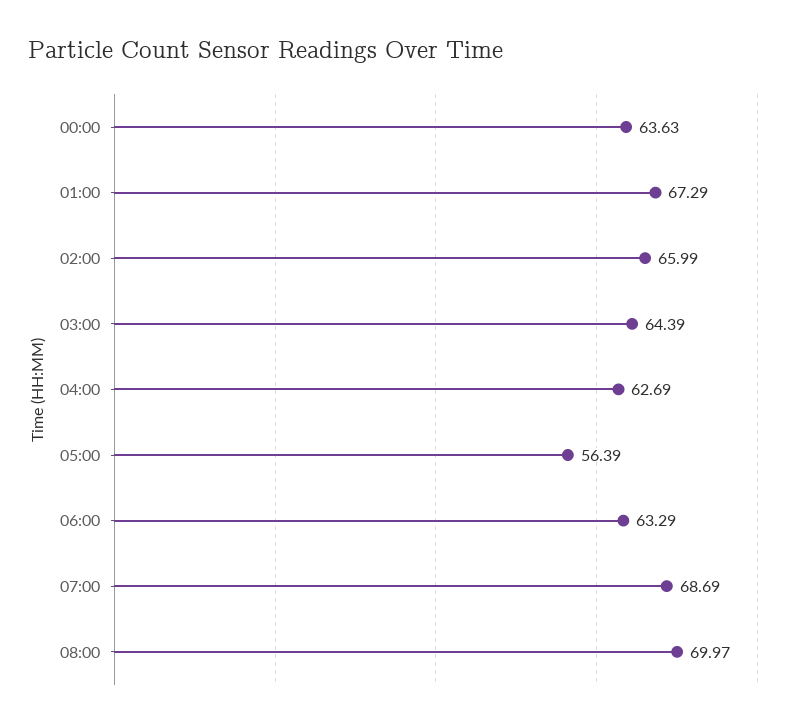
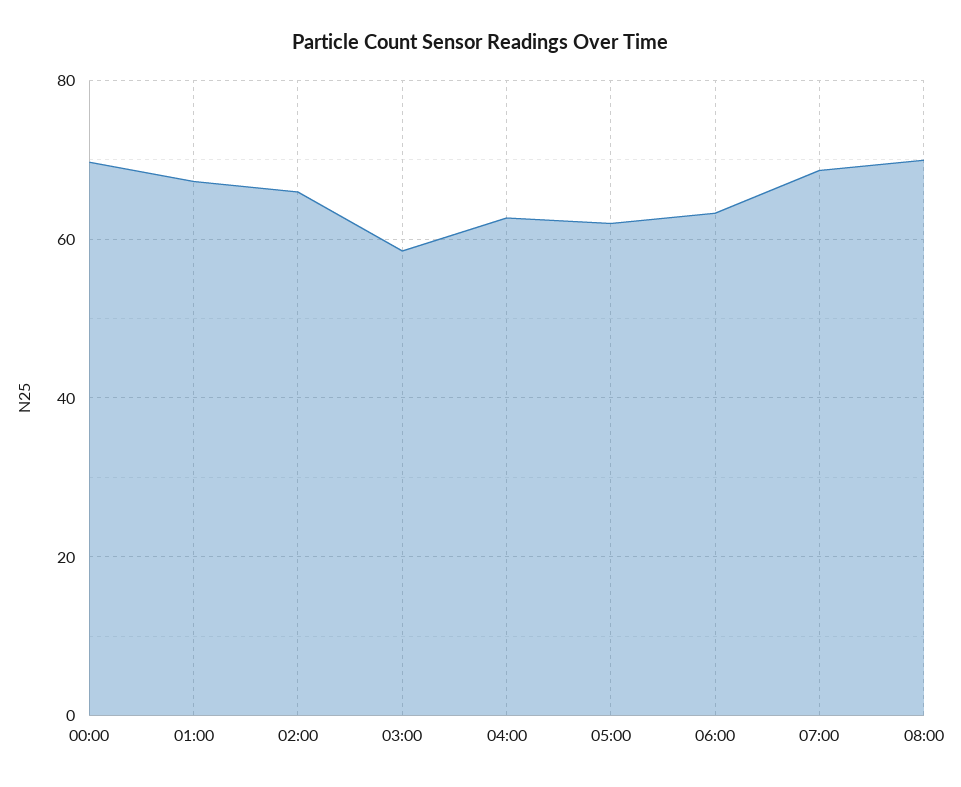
00:00: 63.63 -> 70
03:00: 64.39 -> 58
05:00: 56.39 -> 62

